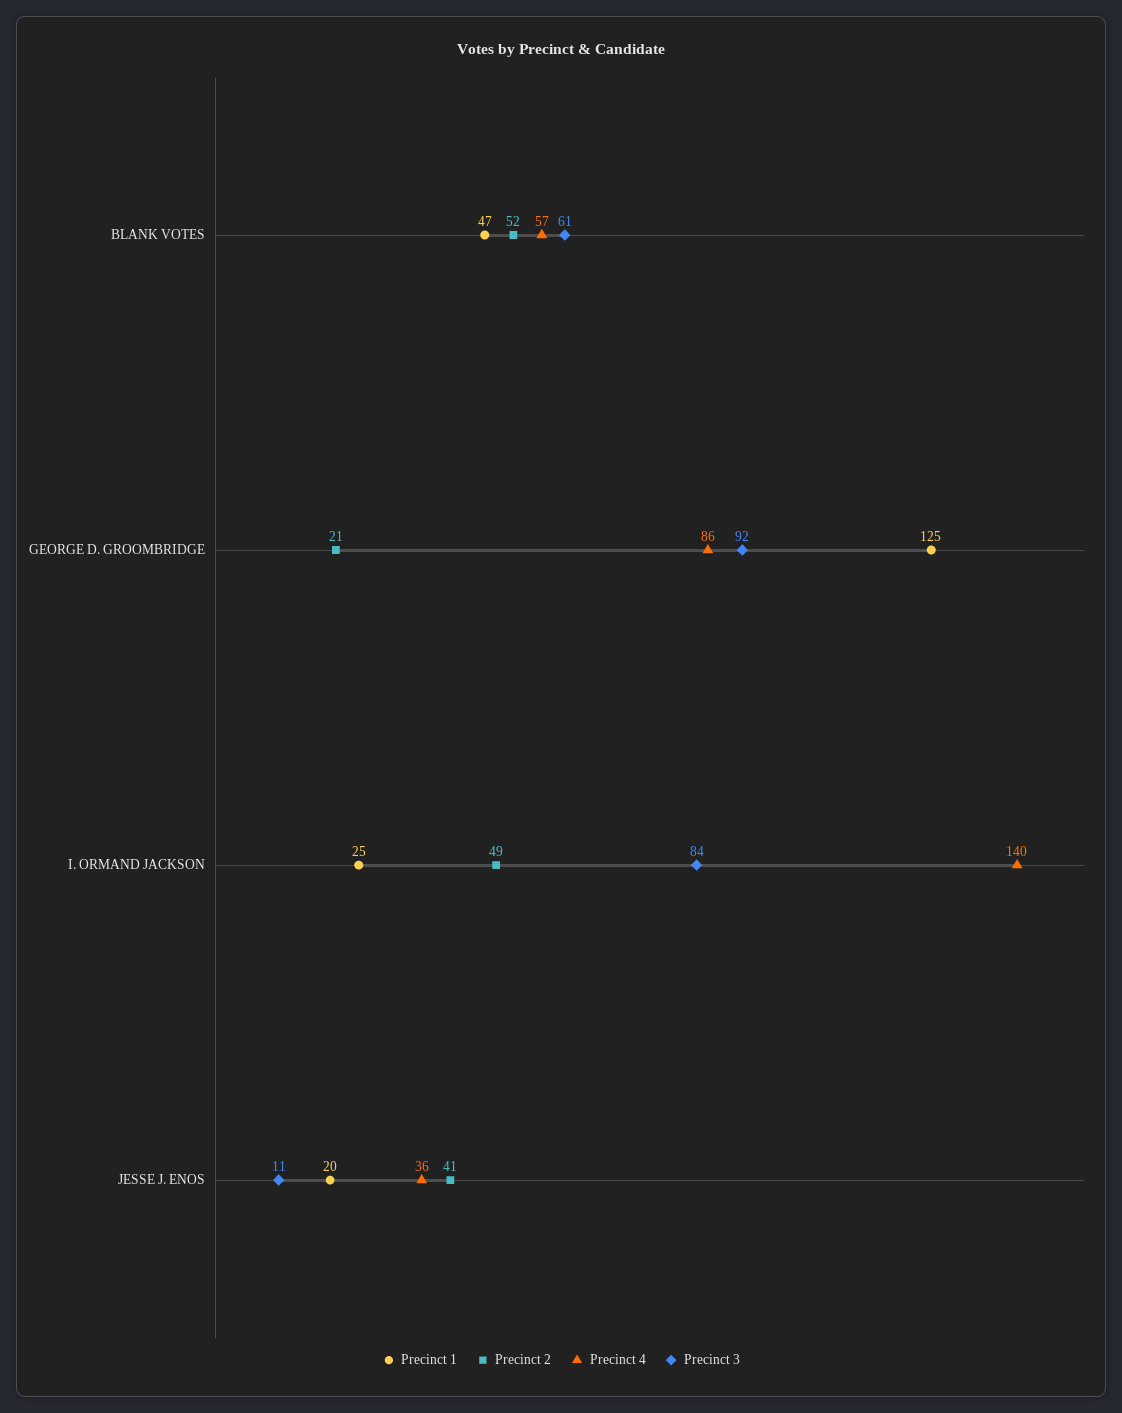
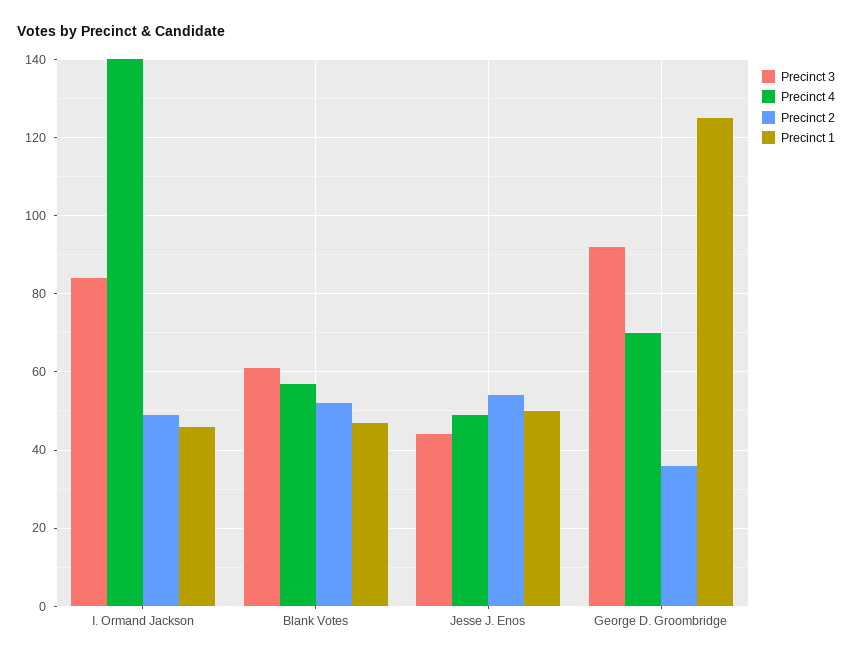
Precinct 2, GEORGE D. GROOMBRIDGE: 21 -> 35
Precinct 4, GEORGE D. GROOMBRIDGE: 86 -> 70
Precinct 1, I. ORMAND JACKSON: 25 -> 45
Precinct 1, JESSE J. ENOS: 20 -> 50
Precinct 2, JESSE J. ENOS: 41 -> 55
Precinct 4, JESSE J. ENOS: 36 -> 50
Precinct 3, JESSE J. ENOS: 11 -> 45

